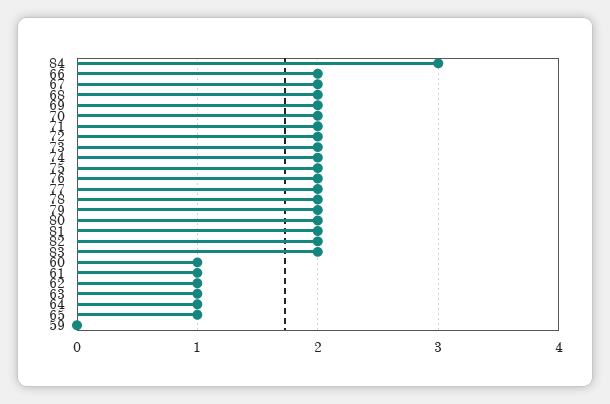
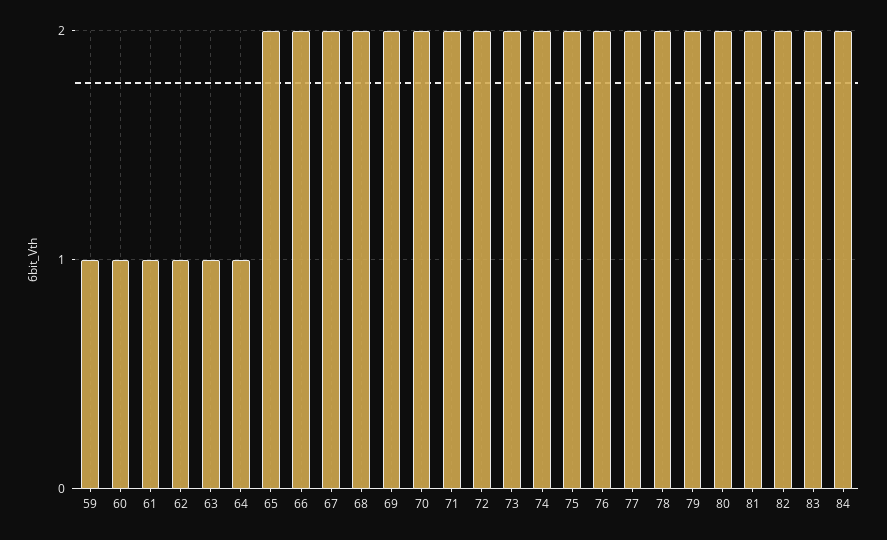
84: 3 -> 2
65: 1 -> 2
59: 0 -> 1

